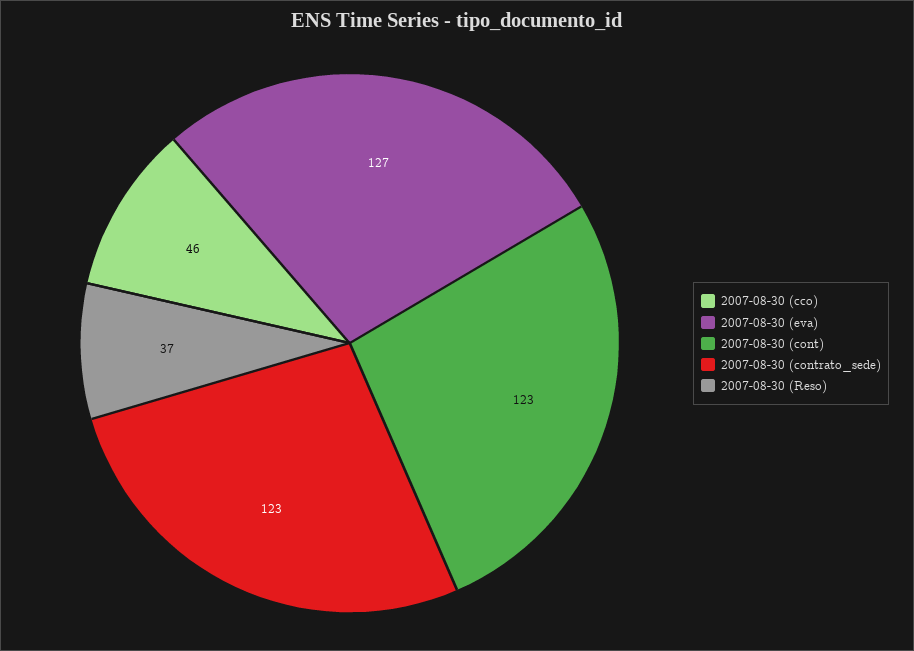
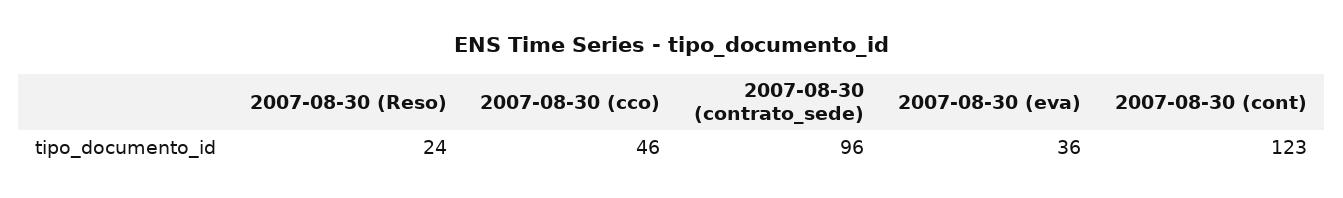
2007-08-30 (eva): 127 -> 36
2007-08-30 (contrato_sede): 123 -> 96
2007-08-30 (Reso): 37 -> 24

